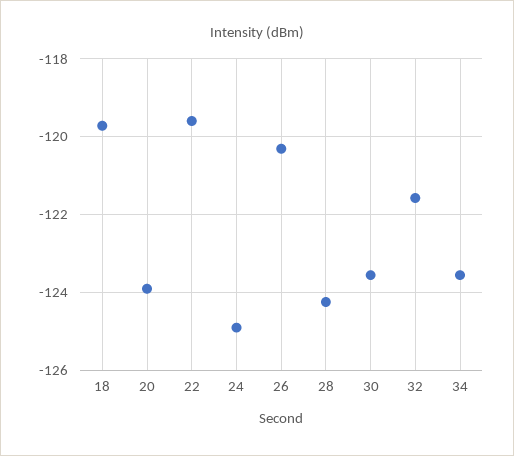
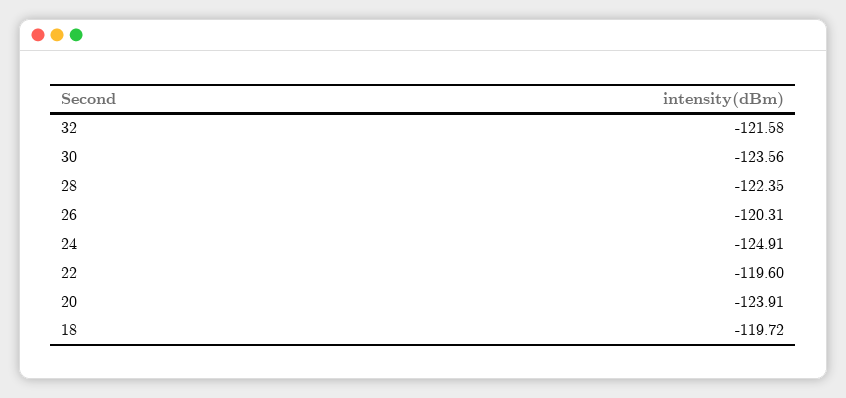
28: -124.2 -> -122.35
34: -123.6 -> none

